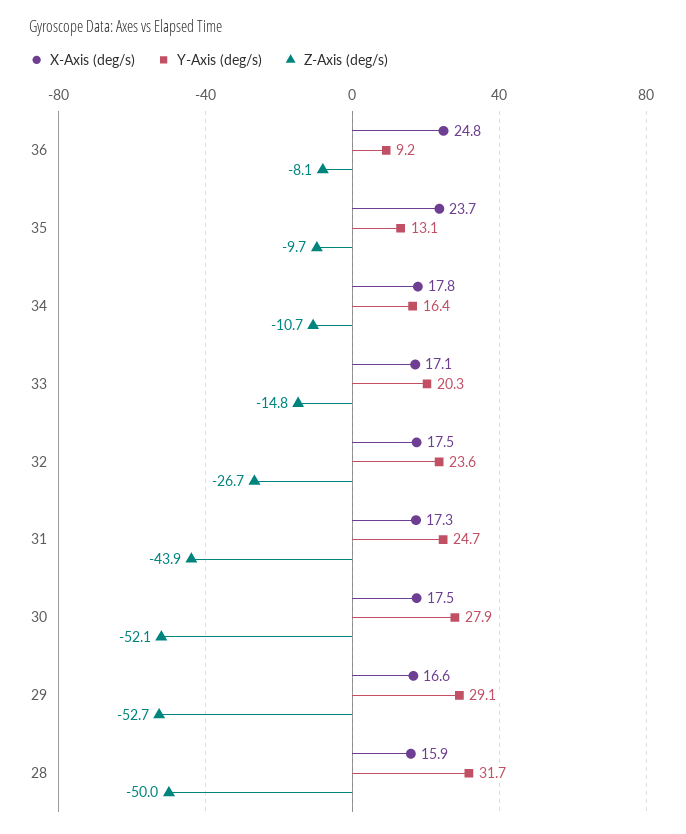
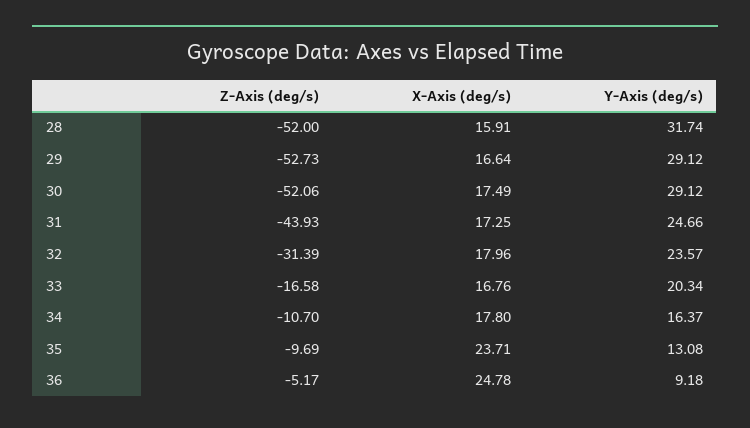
Z-Axis (deg/s), 36: -8.1 -> -5.17
X-Axis (deg/s), 33: 17.1 -> 16.76
Z-Axis (deg/s), 33: -14.8 -> -16.58
X-Axis (deg/s), 32: 17.5 -> 17.96
Z-Axis (deg/s), 32: -26.7 -> -31.39
Y-Axis (deg/s), 30: 27.9 -> 29.12
Z-Axis (deg/s), 28: -50 -> -52

